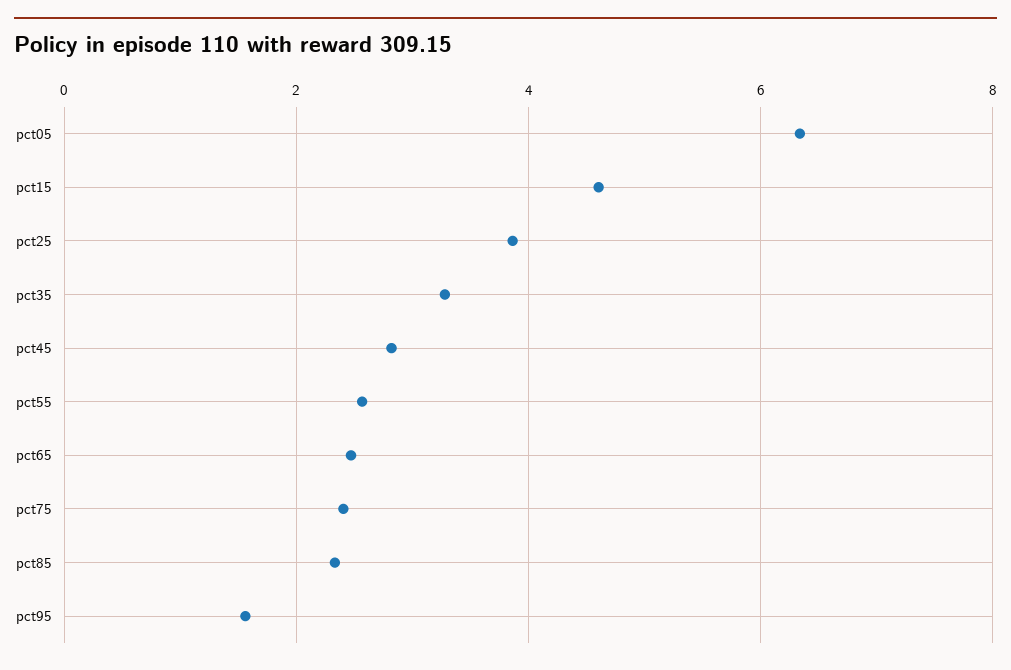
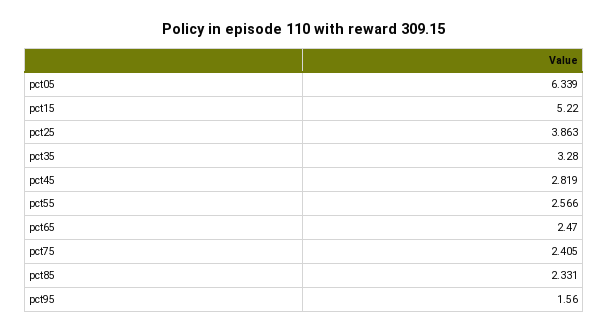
pct15: 4.6 -> 5.22

